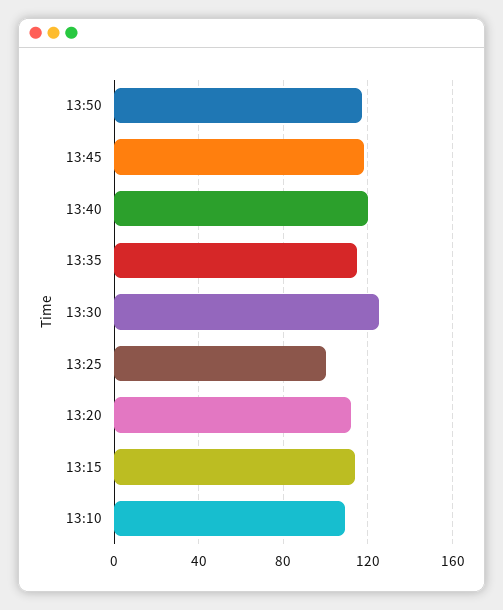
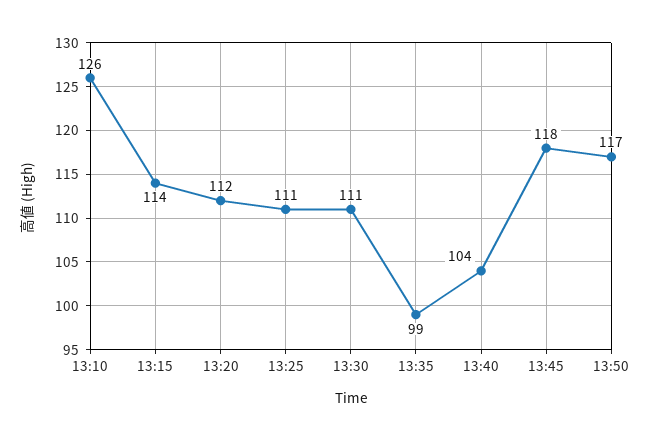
13:40: 120 -> 104
13:35: 115 -> 99
13:30: 125 -> 111
13:25: 100 -> 111
13:10: 110 -> 126

